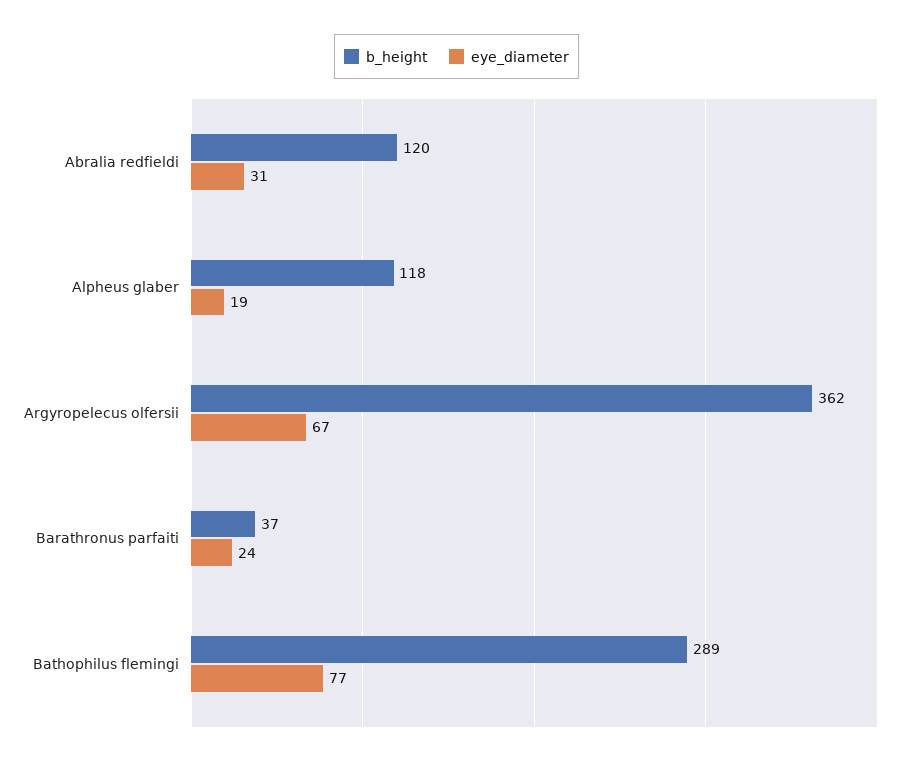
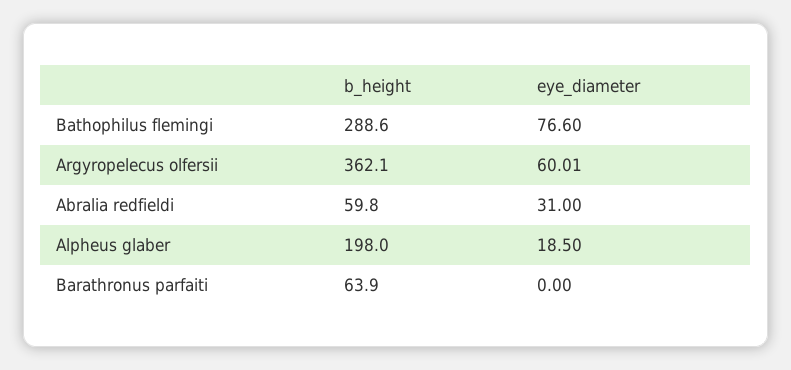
b_height, Abralia redfieldi: 120 -> 59.8
b_height, Alpheus glaber: 118 -> 198
eye_diameter, Argyropelecus olfersii: 67 -> 60.01
b_height, Barathronus parfaiti: 37 -> 63.9
eye_diameter, Barathronus parfaiti: 24 -> 0

